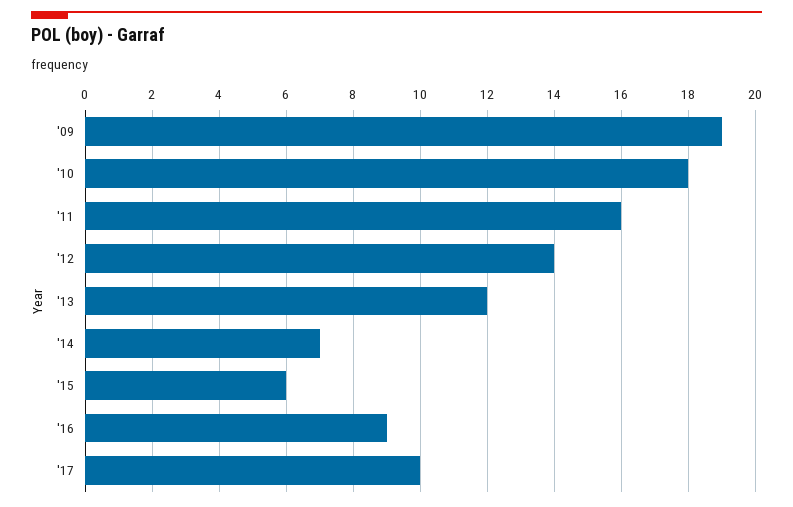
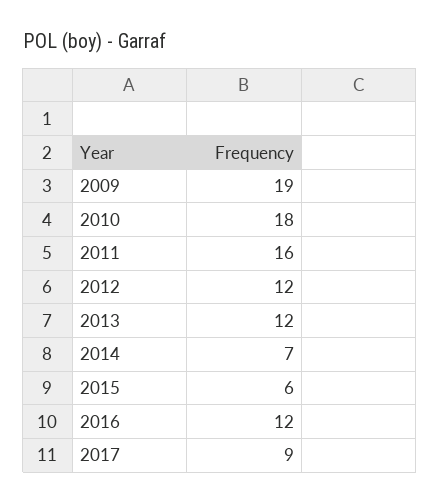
'12: 14 -> 12
'16: 9 -> 12
'17: 10 -> 9

